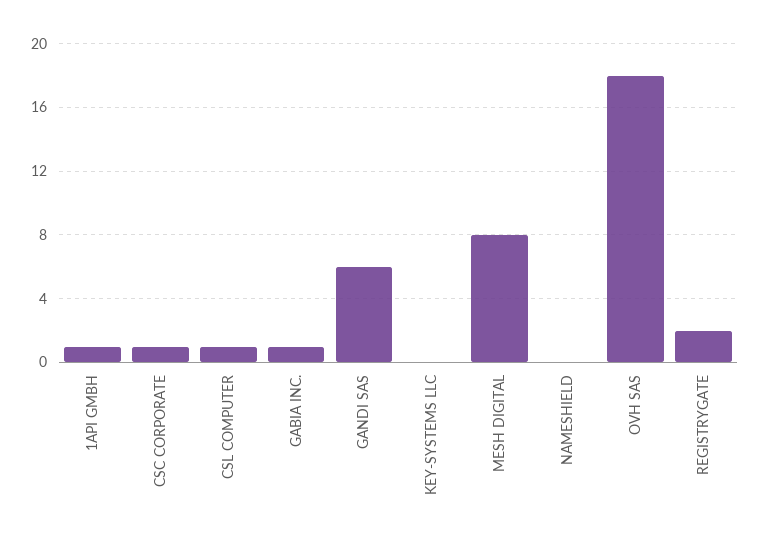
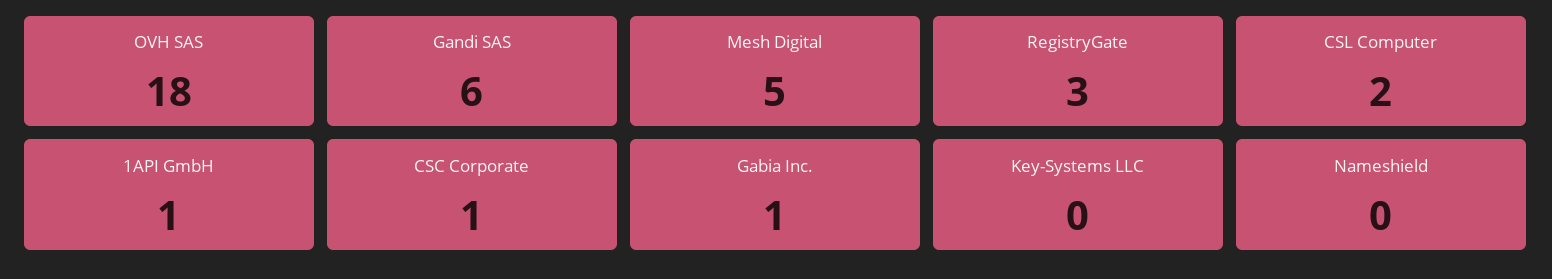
CSL COMPUTER: 1 -> 2
MESH DIGITAL: 8 -> 5
REGISTRYGATE: 2 -> 3

